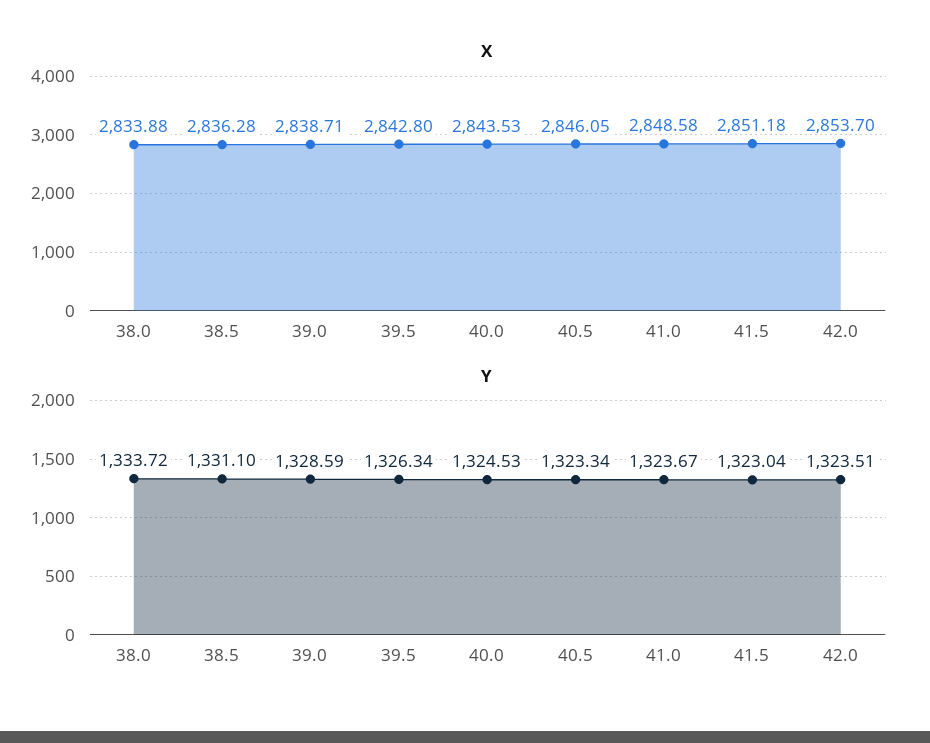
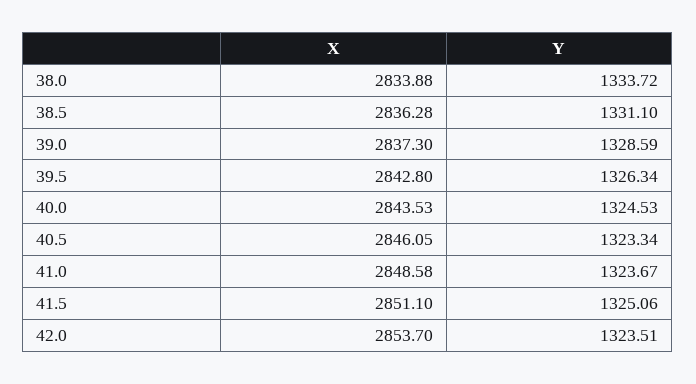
X, 39.0: 2838.71 -> 2837.3
X, 41.5: 2851.18 -> 2851.1
Y, 41.5: 1323.04 -> 1325.06

